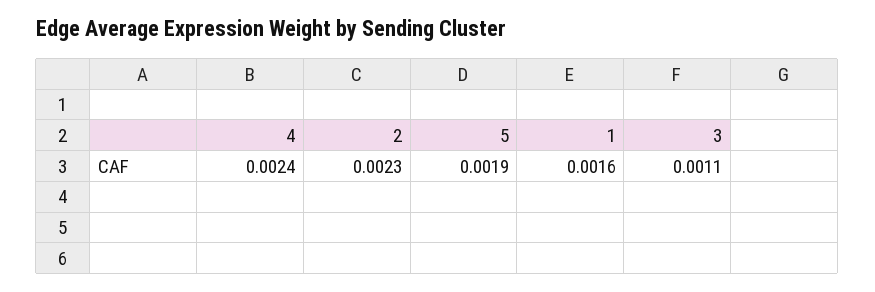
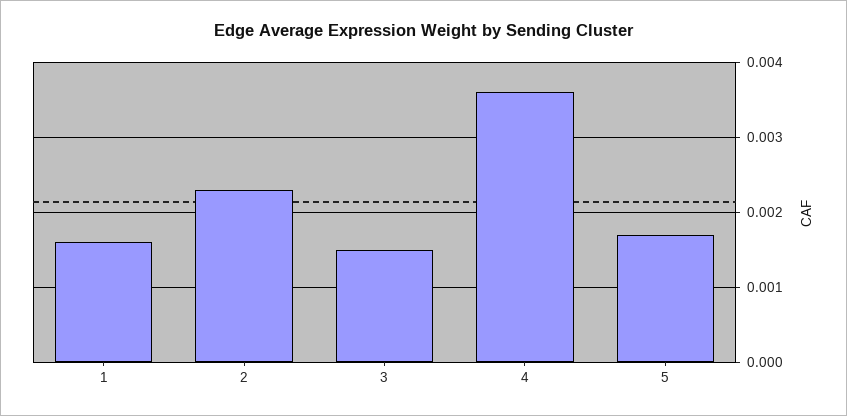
4: 0.0024 -> 0.0036
5: 0.0019 -> 0.0017
3: 0.0011 -> 0.0015

